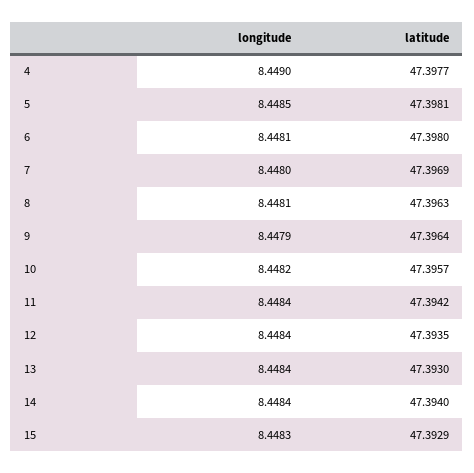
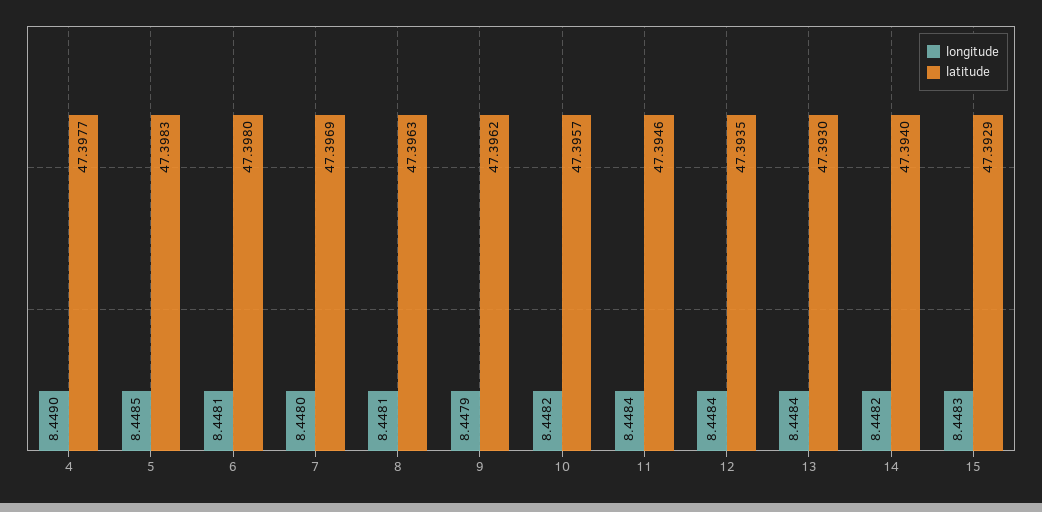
latitude, 5: 47.3981 -> 47.3983
latitude, 9: 47.3964 -> 47.3962
latitude, 11: 47.3942 -> 47.3946
longitude, 14: 8.4484 -> 8.4482

